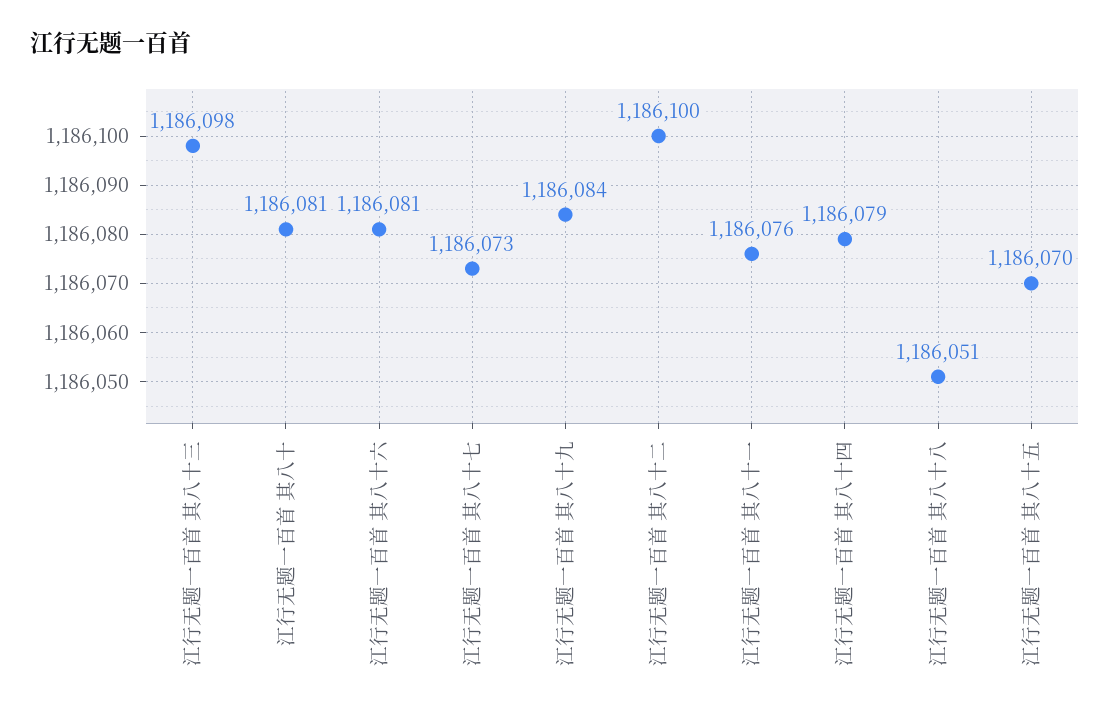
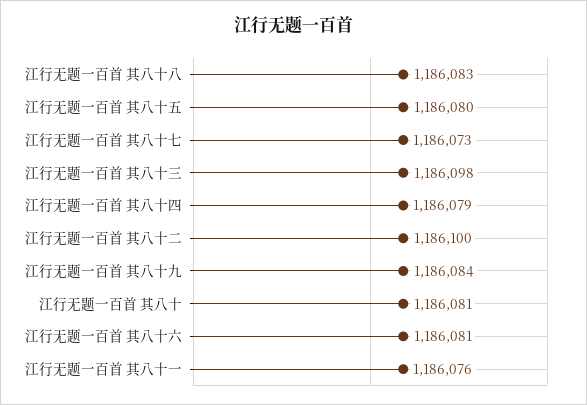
江行无题一百首 其八十八: 1186051 -> 1186083
江行无题一百首 其八十五: 1186070 -> 1186080

